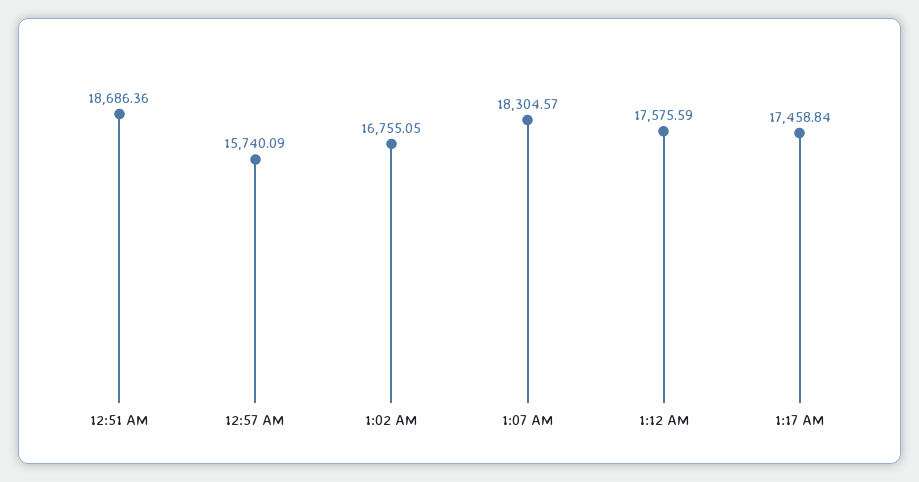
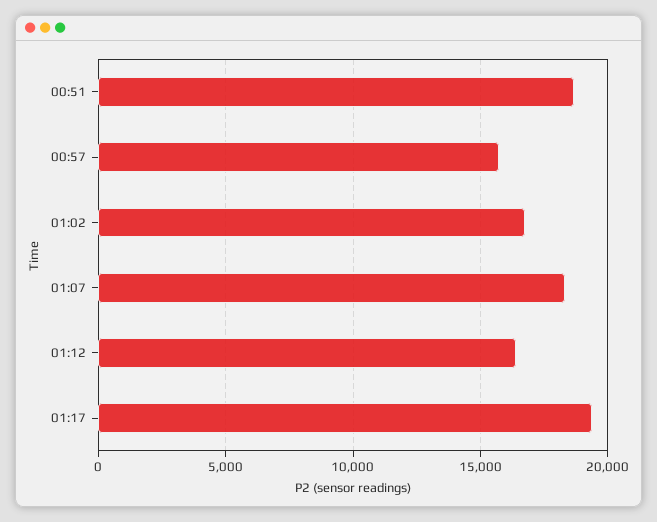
1:12 AM: 17575.59 -> 16500
1:17 AM: 17458.84 -> 19500

